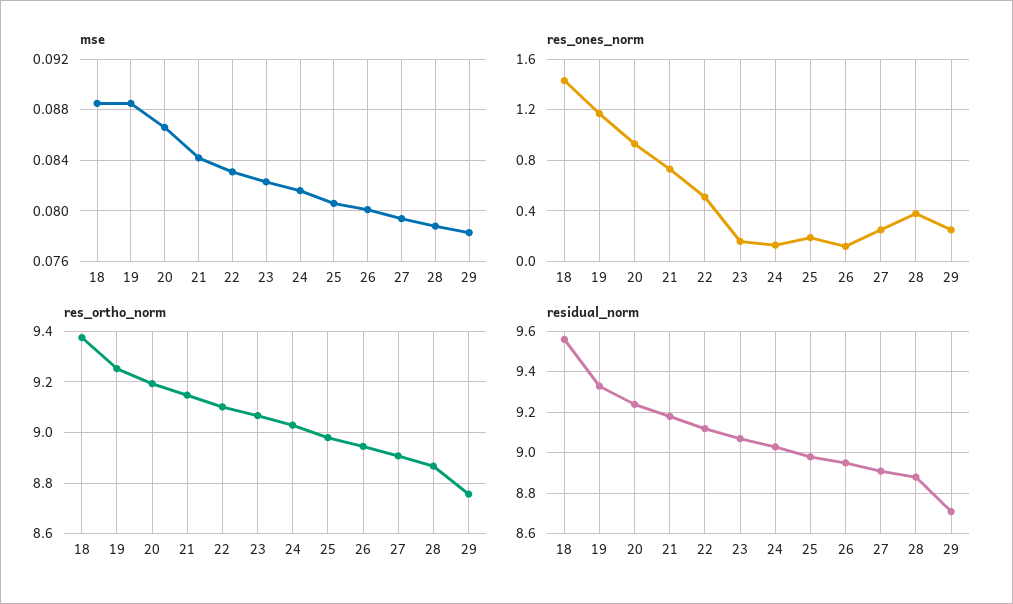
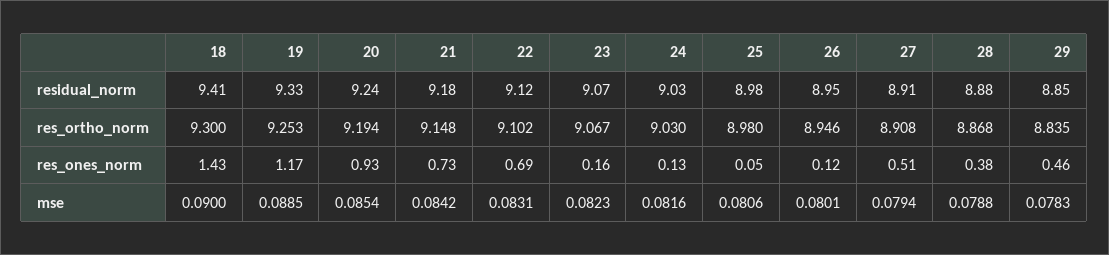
mse, 18: 0.0885 -> 0.09
mse, 20: 0.0865 -> 0.0854
res_ones_norm, 22: 0.5 -> 0.69
res_ones_norm, 25: 0.2 -> 0.05
res_ones_norm, 27: 0.25 -> 0.51
res_ones_norm, 29: 0.25 -> 0.46
res_ortho_norm, 18: 9.375 -> 9.3
res_ortho_norm, 29: 8.75 -> 8.835
residual_norm, 18: 9.55 -> 9.41
residual_norm, 29: 8.7 -> 8.85

